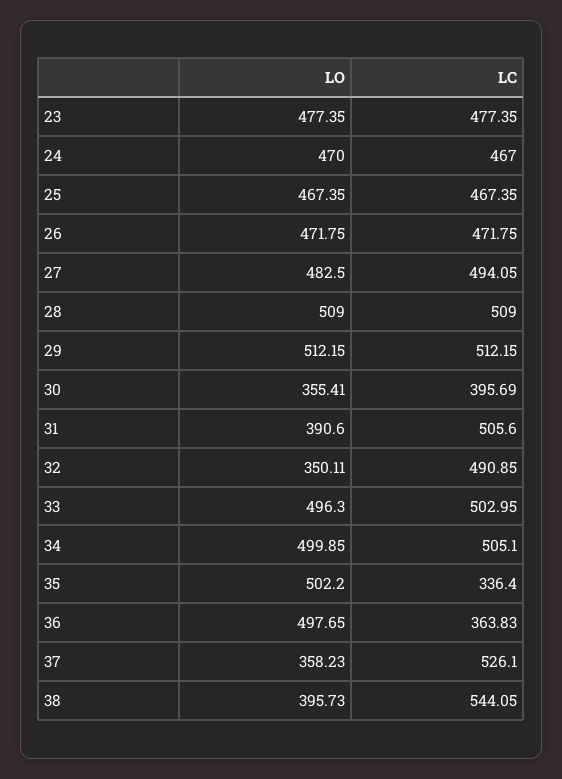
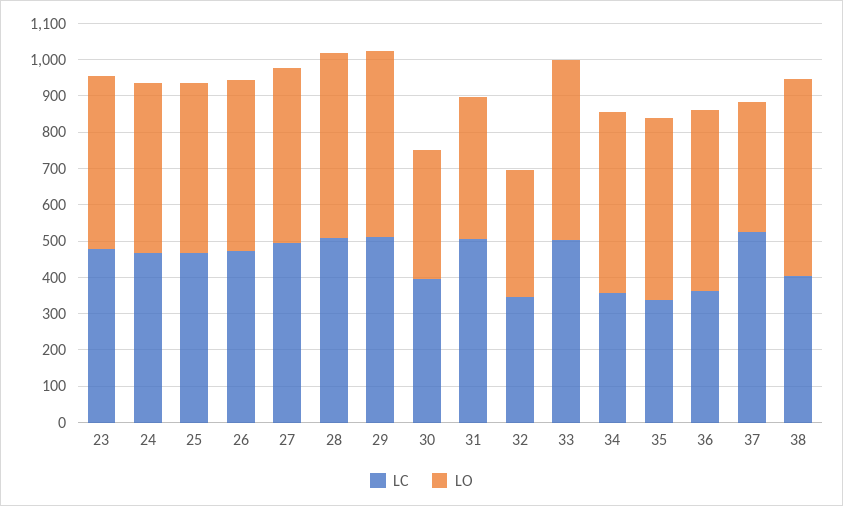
LC, 32: 490.85 -> 350
LC, 34: 505.1 -> 350
LO, 38: 395.73 -> 550
LC, 38: 544.05 -> 400

